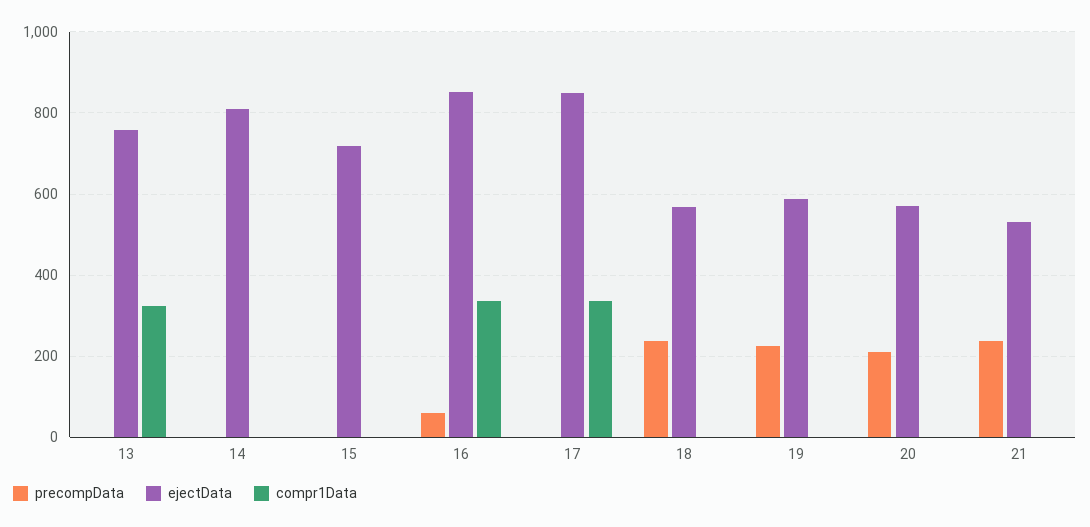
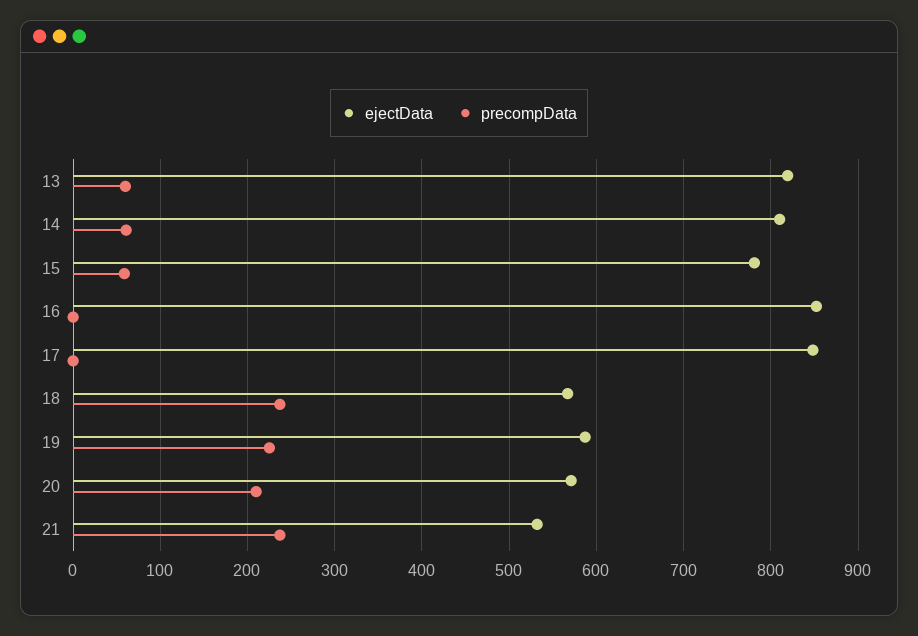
precompData, 13: 0 -> 60
ejectData, 13: 760 -> 820
compr1Data, 13: 320 -> none
precompData, 14: 0 -> 60
compr1Data, 14: 0 -> none
precompData, 15: 0 -> 60
ejectData, 15: 720 -> 780
compr1Data, 15: 0 -> none
precompData, 16: 60 -> 0
compr1Data, 16: 340 -> none
compr1Data, 17: 340 -> none
compr1Data, 18: 0 -> none
compr1Data, 19: 0 -> none
compr1Data, 20: 0 -> none
compr1Data, 21: 0 -> none

